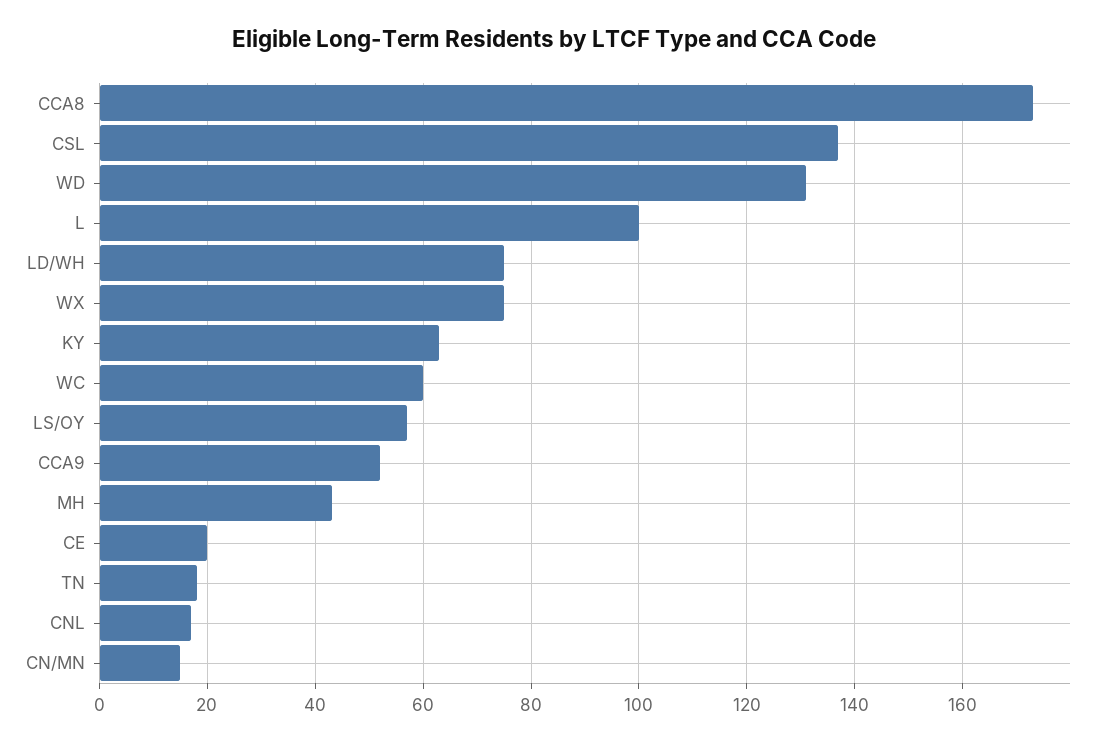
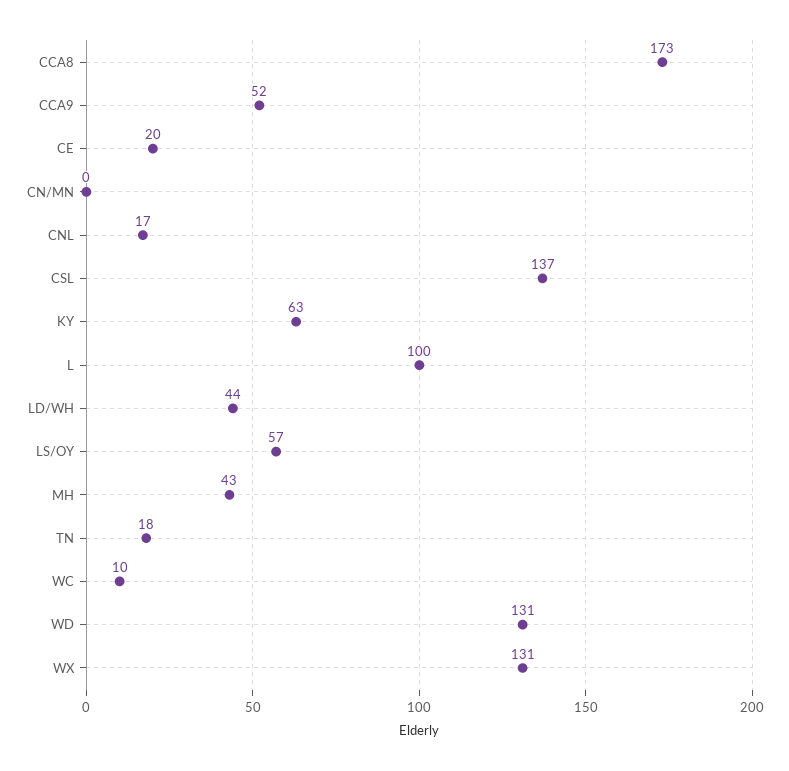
LD/WH: 75 -> 44
WX: 75 -> 131
WC: 60 -> 10
CN/MN: 15 -> 0

